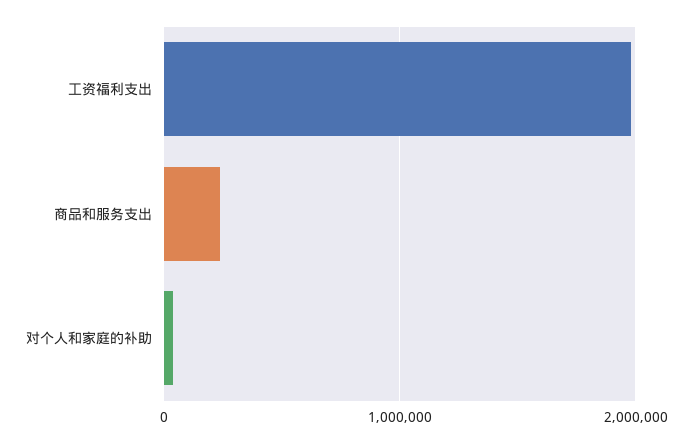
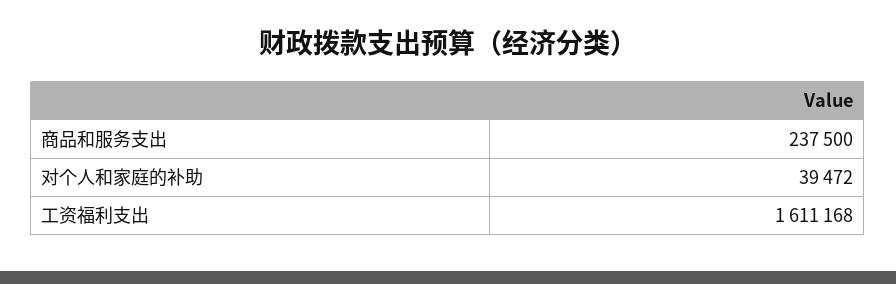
工资福利支出: 2000000 -> 1611168

